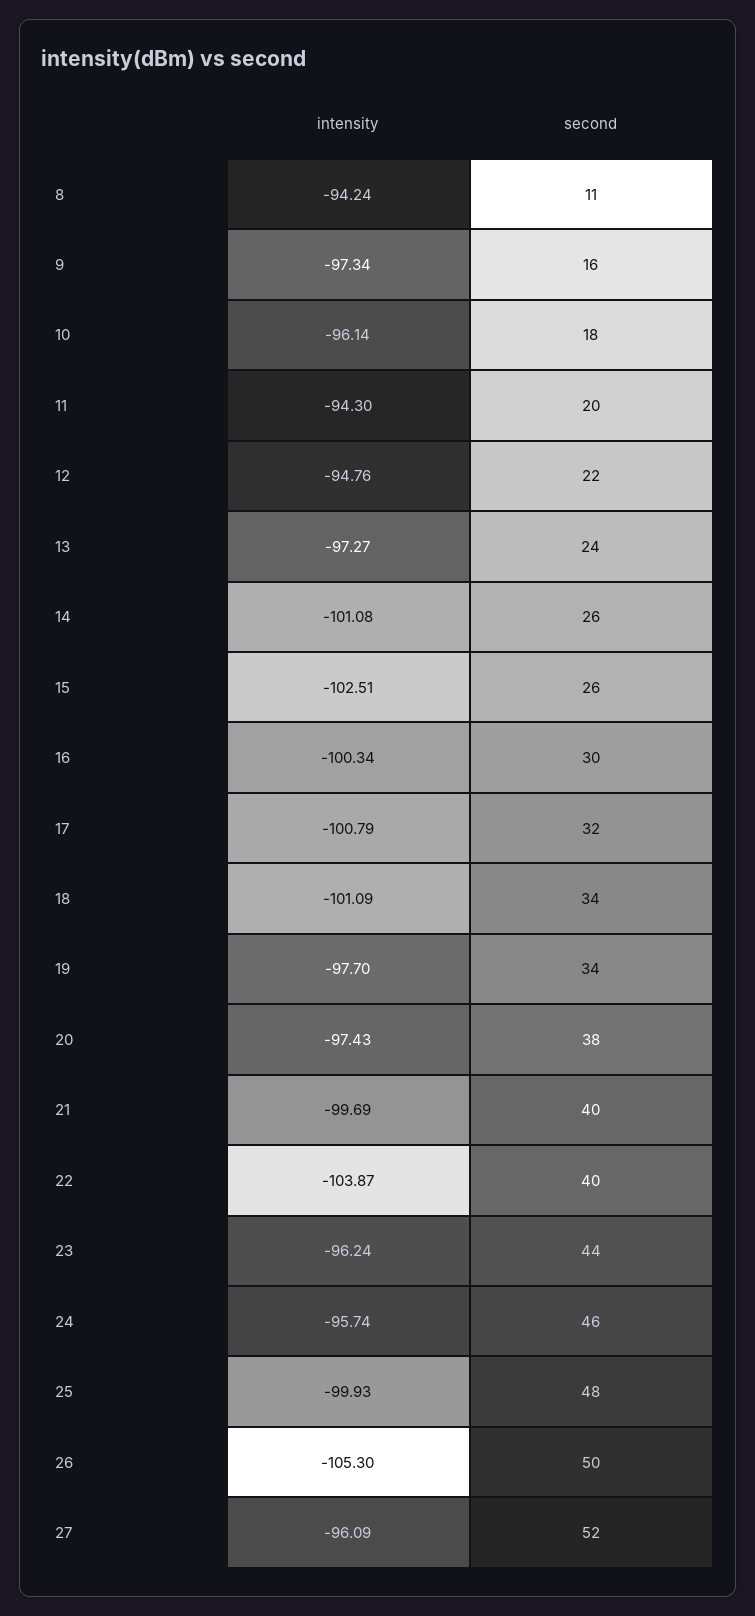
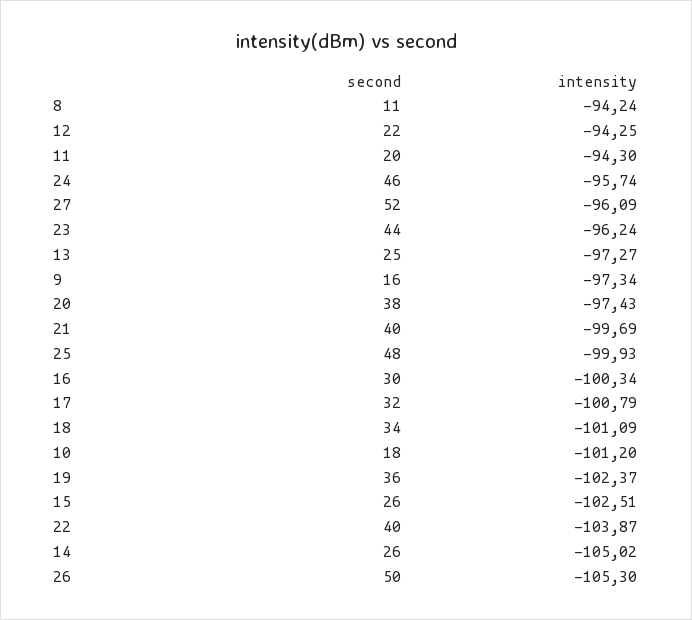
intensity, 10: -96.14 -> -101.2
intensity, 12: -94.76 -> -94.25
second, 13: 24 -> 25
intensity, 14: -101.08 -> -105.02
intensity, 19: -97.7 -> -102.37
second, 19: 34 -> 36

